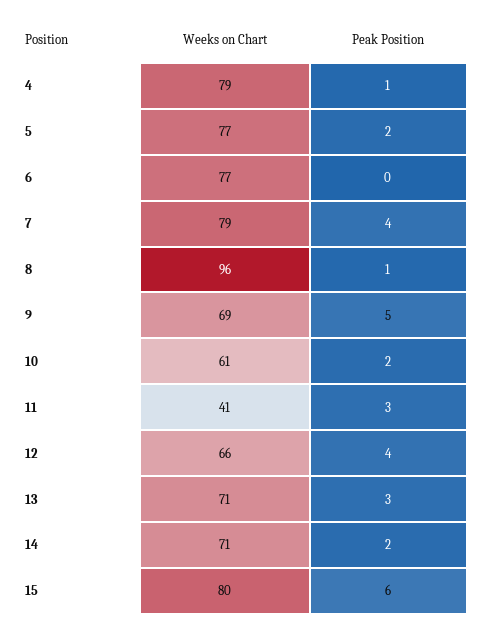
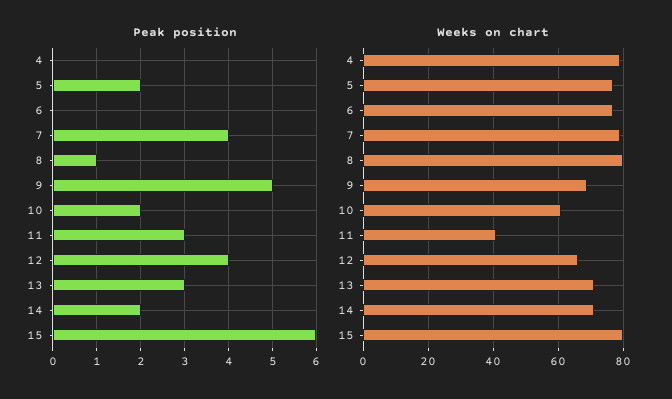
Peak Position, 4: 1 -> 0
Weeks on Chart, 8: 96 -> 80

